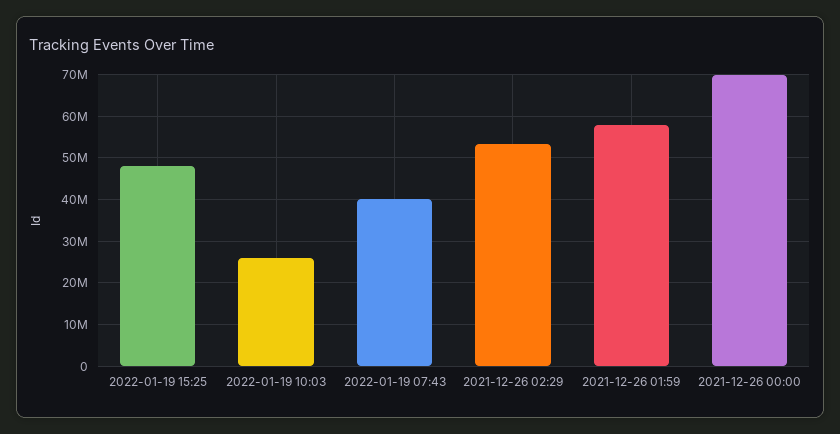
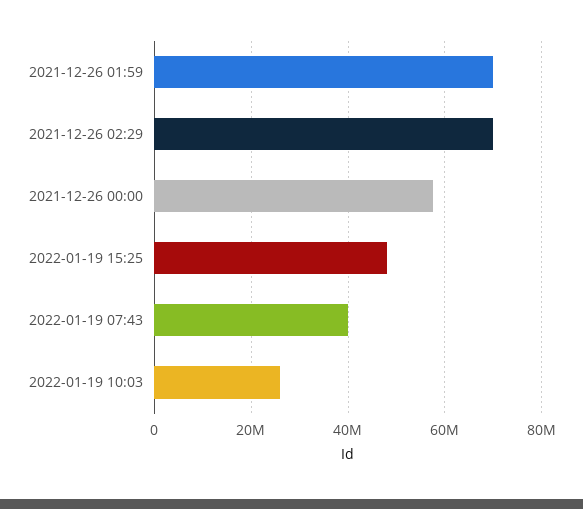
2021-12-26 02:29: 54000000 -> 70000000
2021-12-26 01:59: 58000000 -> 70000000
2021-12-26 00:00: 70000000 -> 58000000

